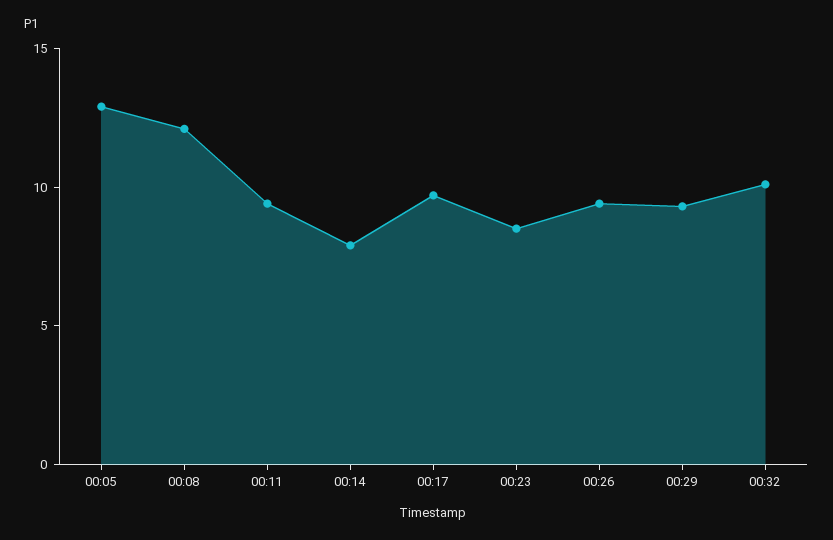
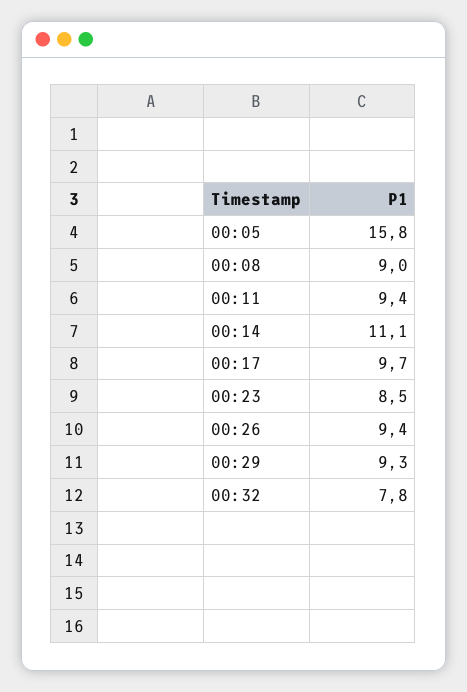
00:05: 13 -> 15.8
00:08: 12 -> 9
00:14: 8 -> 11.1
00:32: 10 -> 7.8

